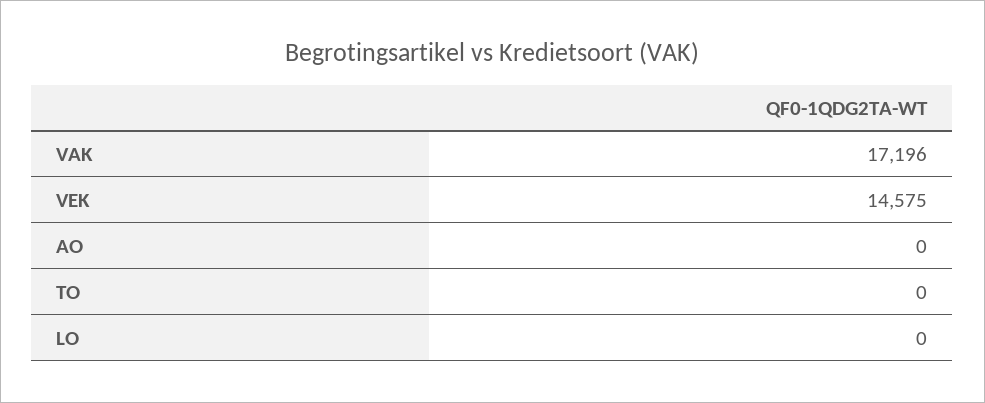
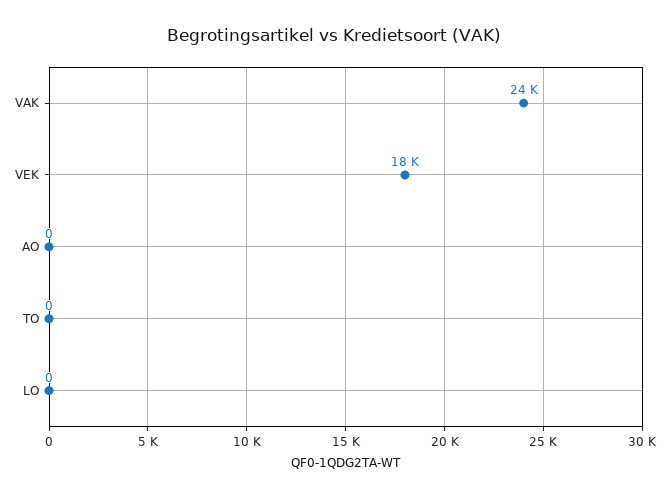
VAK: 17196 -> 24000
VEK: 14575 -> 18000

